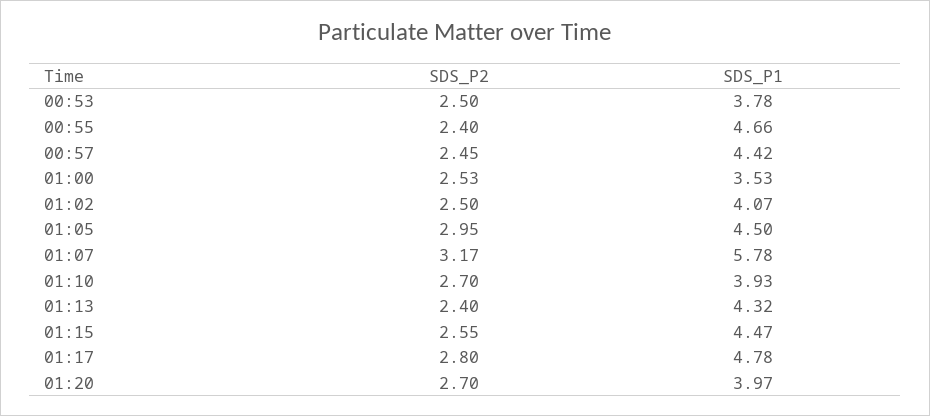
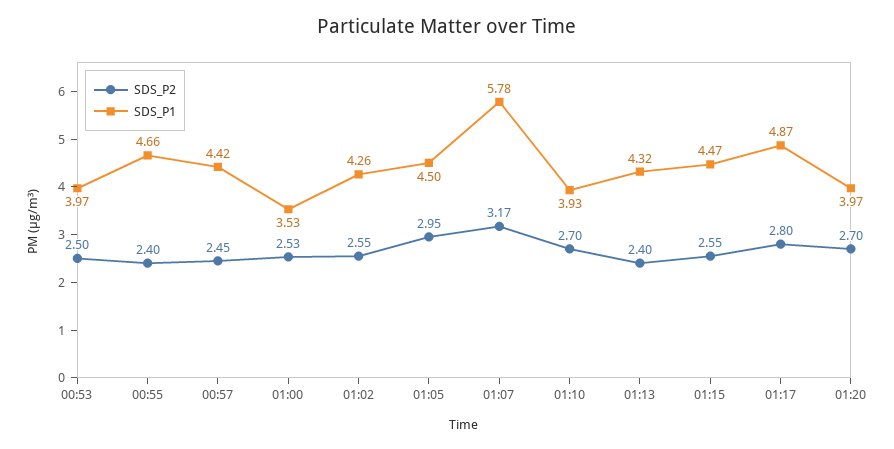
SDS_P1, 00:53: 3.78 -> 3.97
SDS_P2, 01:02: 2.5 -> 2.55
SDS_P1, 01:02: 4.07 -> 4.26
SDS_P1, 01:17: 4.78 -> 4.87

